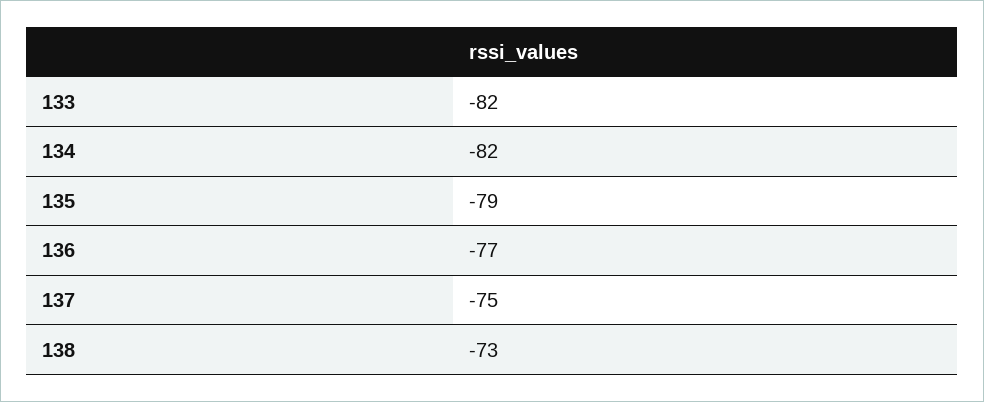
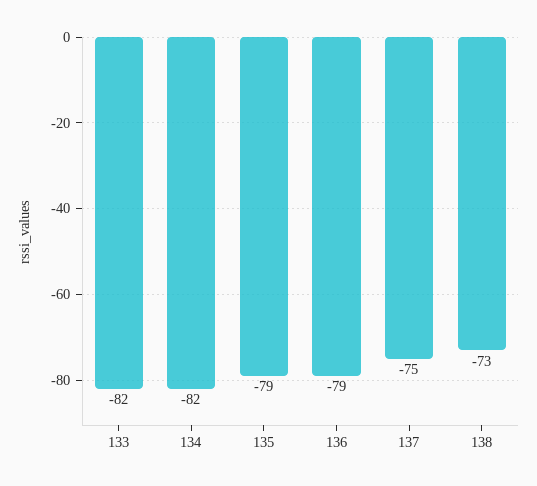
136: -77 -> -79

